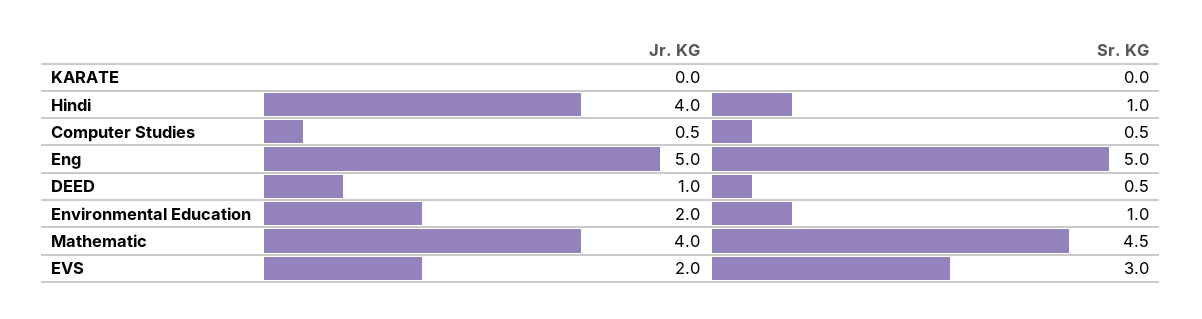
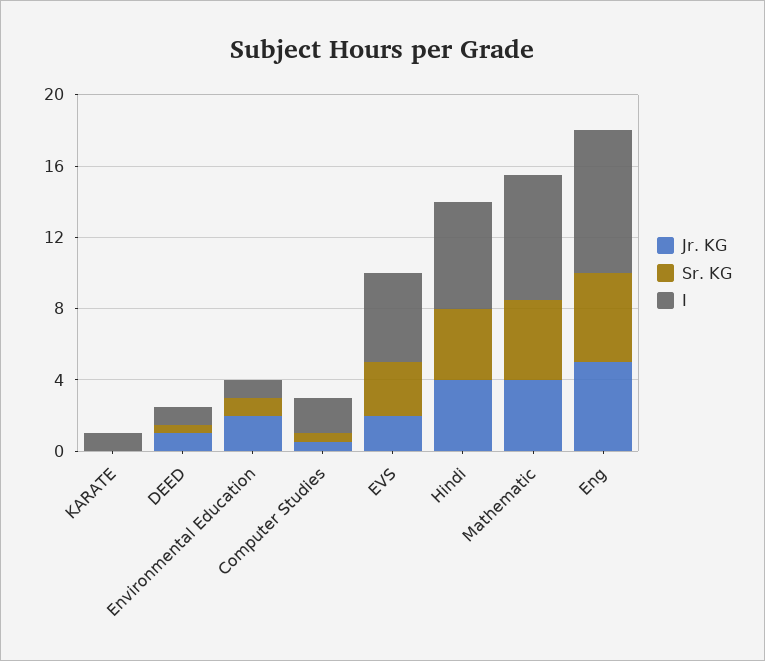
Sr. KG, Hindi: 1 -> 4
I, KARATE: none -> 1
I, DEED: none -> 1
I, Environmental Education: none -> 1
I, Computer Studies: none -> 2
I, EVS: none -> 5
I, Hindi: none -> 6
I, Mathematic: none -> 7
I, Eng: none -> 8

